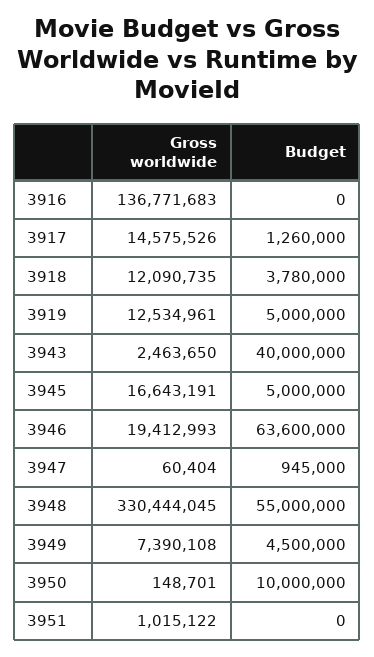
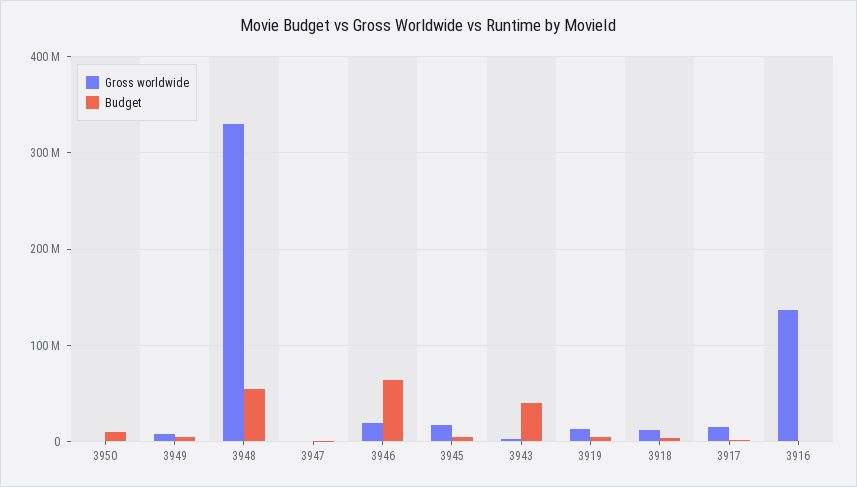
Gross worldwide, 3951: 1015122 -> none
Budget, 3951: 0 -> none

